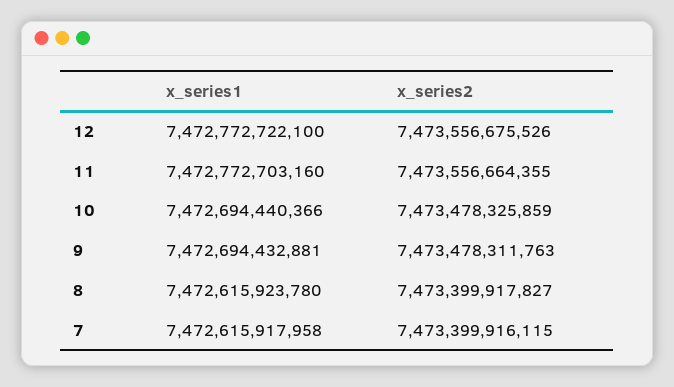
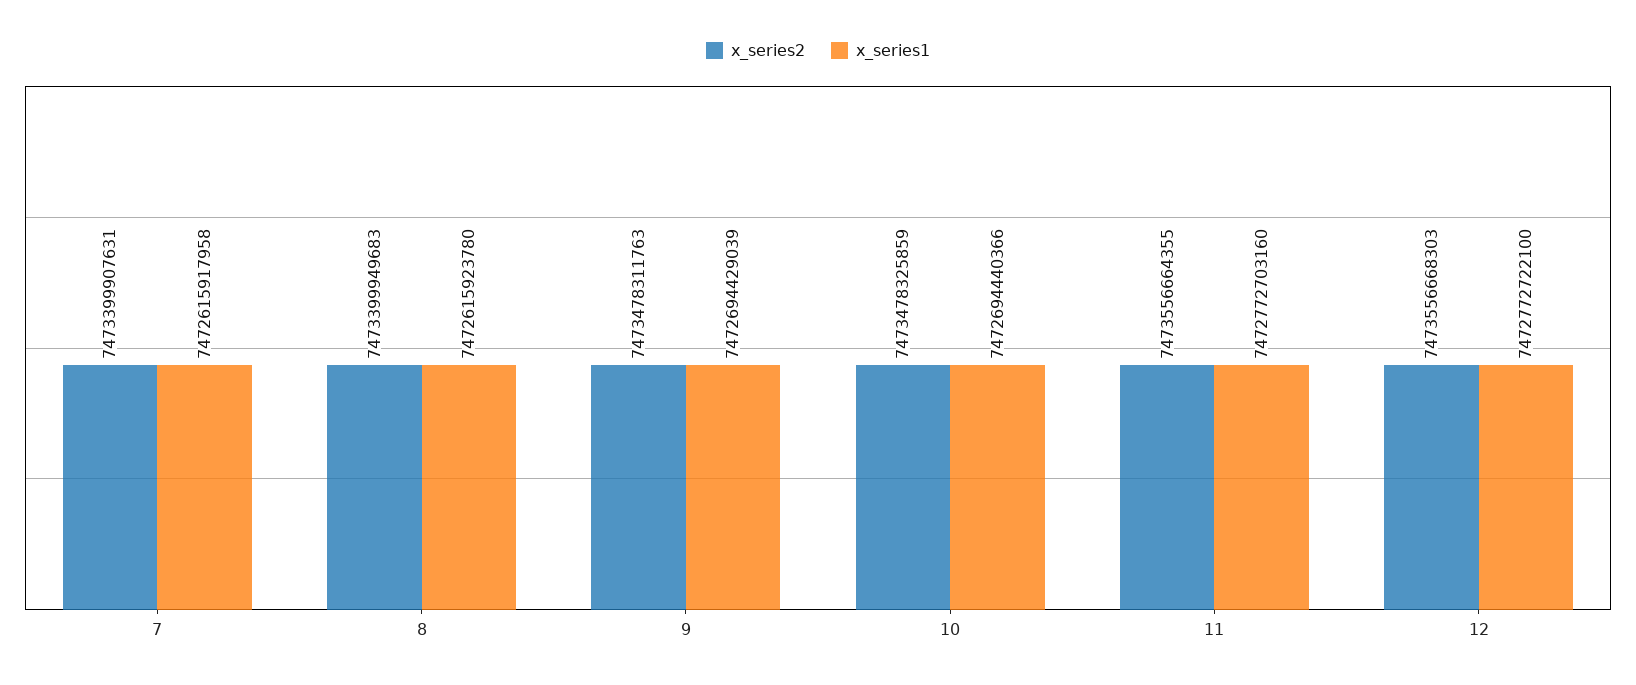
x_series2, 12: 7473556675526 -> 7473556668303
x_series1, 9: 7472694432881 -> 7472694429039
x_series2, 8: 7473399917827 -> 7473399949683
x_series2, 7: 7473399916115 -> 7473399907631

